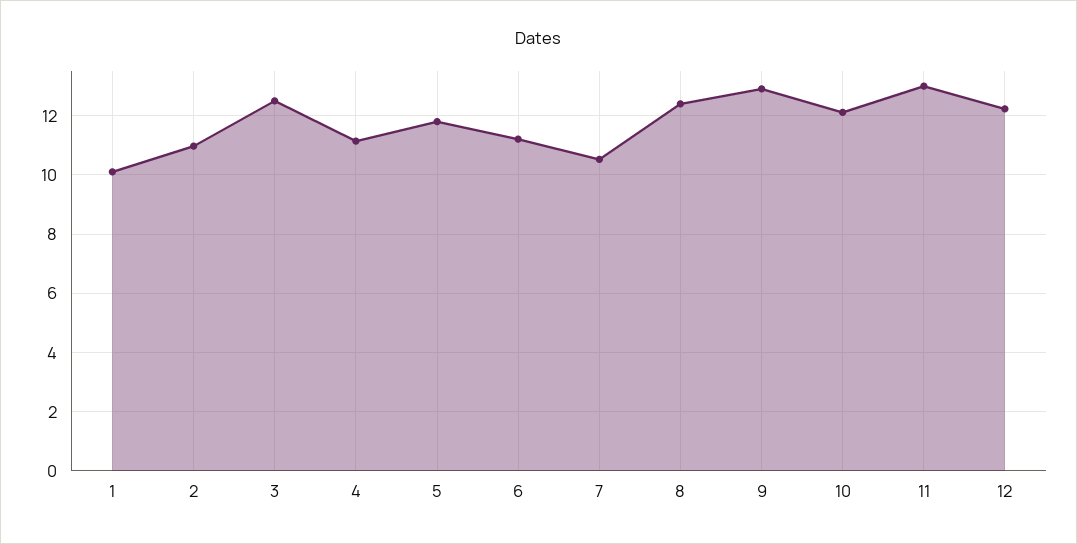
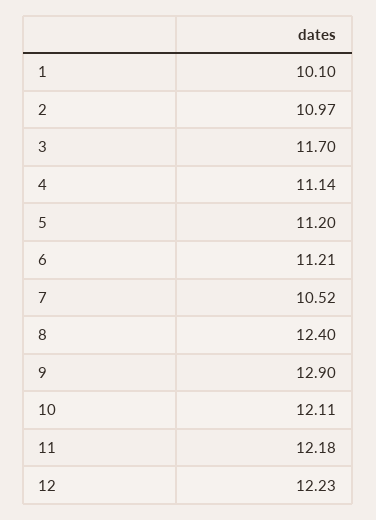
3: 12.5 -> 11.7
5: 11.75 -> 11.2
11: 13 -> 12.18

